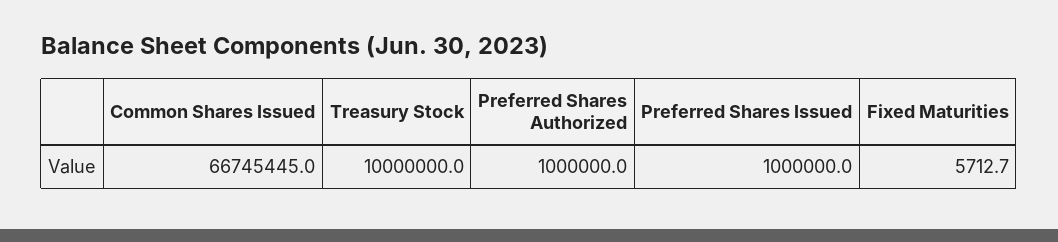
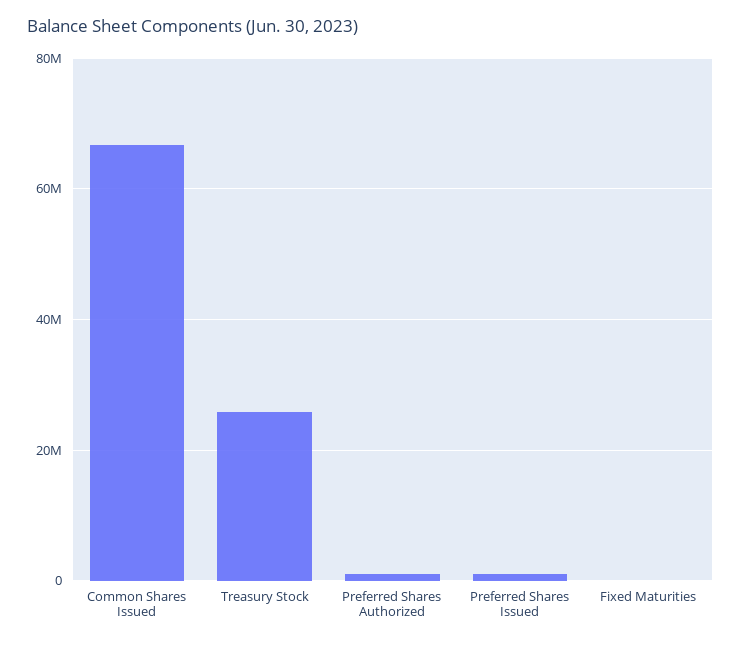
Treasury Stock: 10000000 -> 26000000

